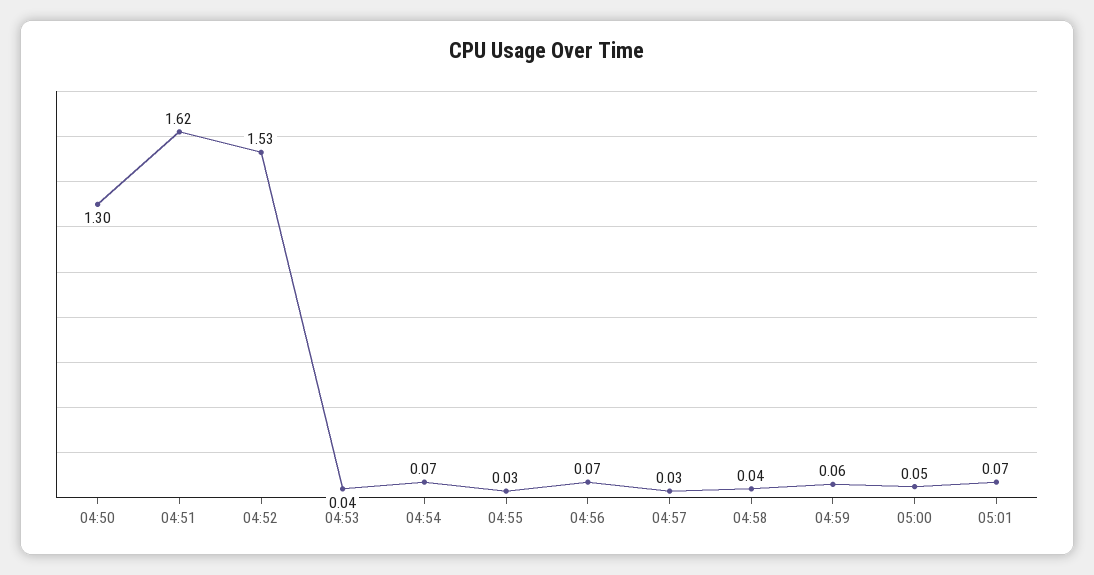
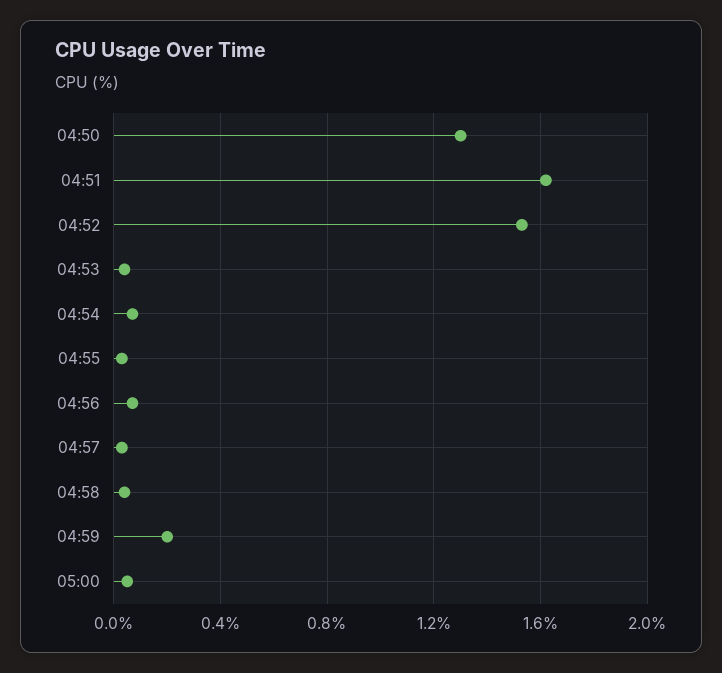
04:59: 0.06 -> 0.2
05:01: 0.07 -> none

